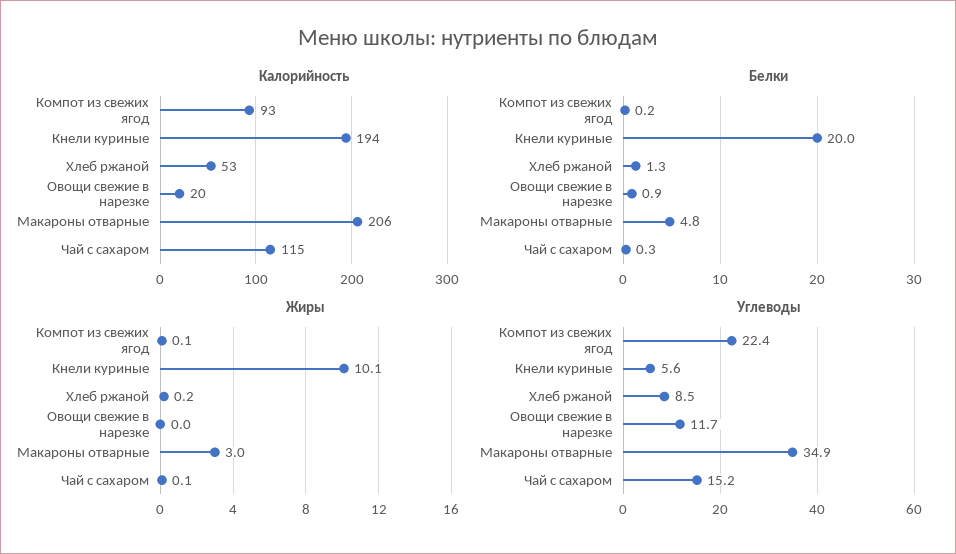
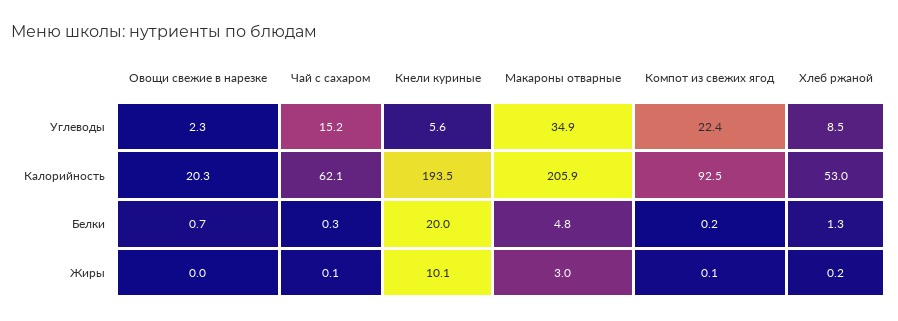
Калорийность, Чай с сахаром: 115 -> 62.1
Белки, Овощи свежие в нарезке: 0.9 -> 0.7
Углеводы, Овощи свежие в нарезке: 11.7 -> 2.3

